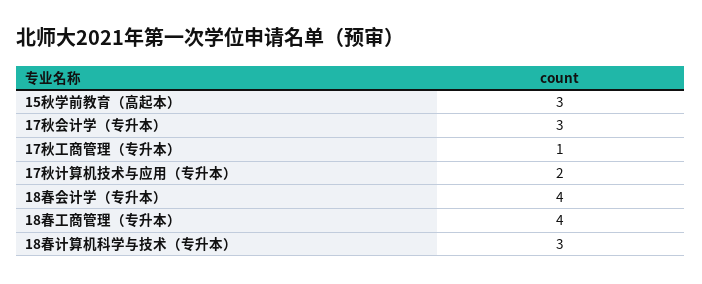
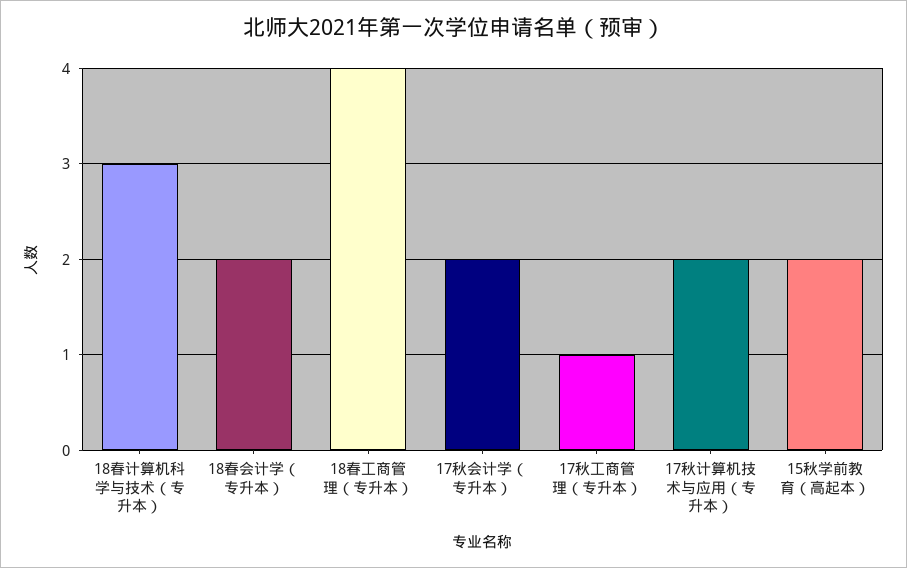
15秋学前教育（高起本）: 3 -> 2
17秋会计学（专升本）: 3 -> 2
18春会计学（专升本）: 4 -> 2

